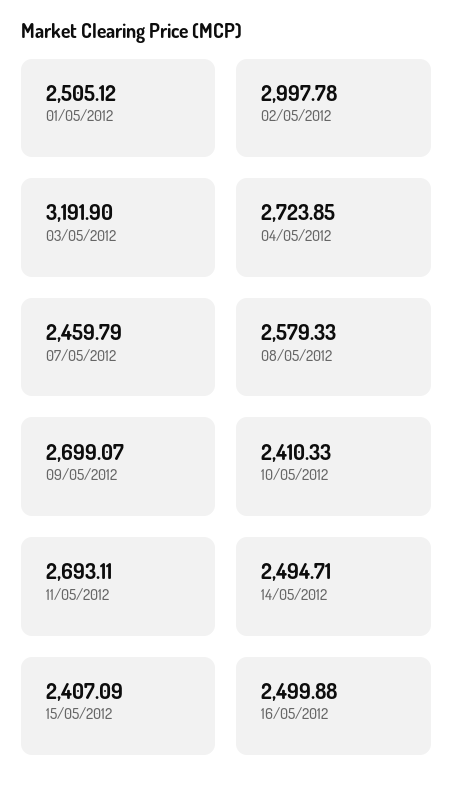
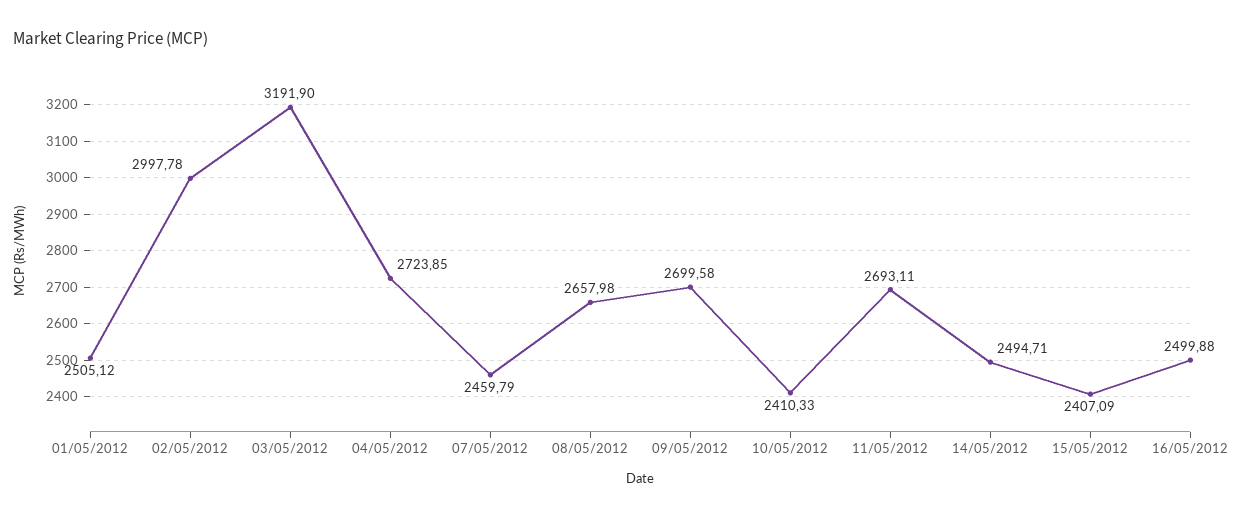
08/05/2012: 2579.33 -> 2657.98
09/05/2012: 2699.07 -> 2699.58

